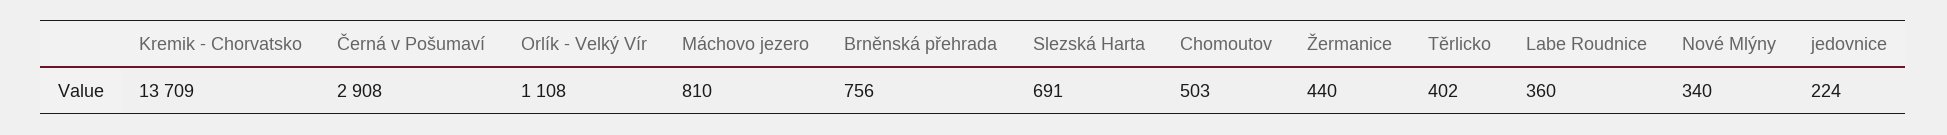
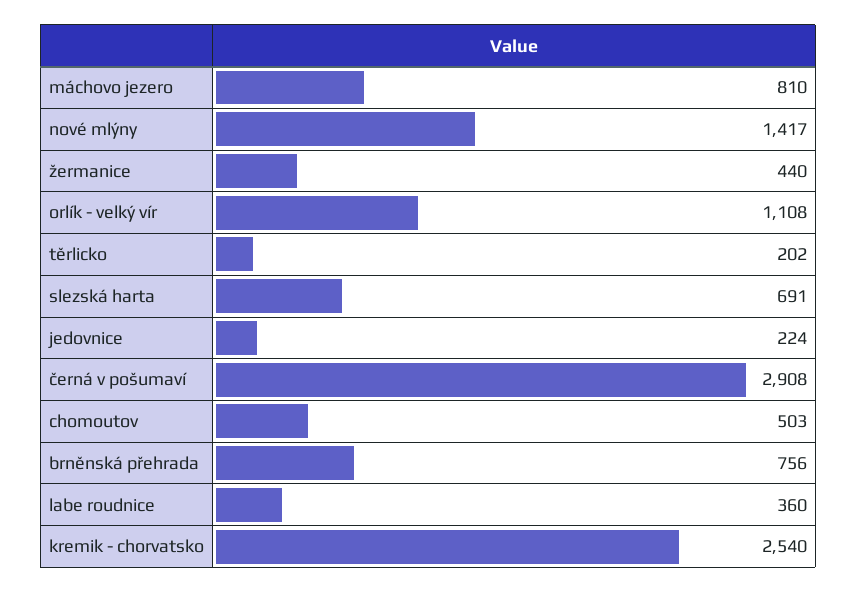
Kremik - Chorvatsko: 13709 -> 2540
Těrlicko: 402 -> 202
Nové Mlýny: 340 -> 1417

